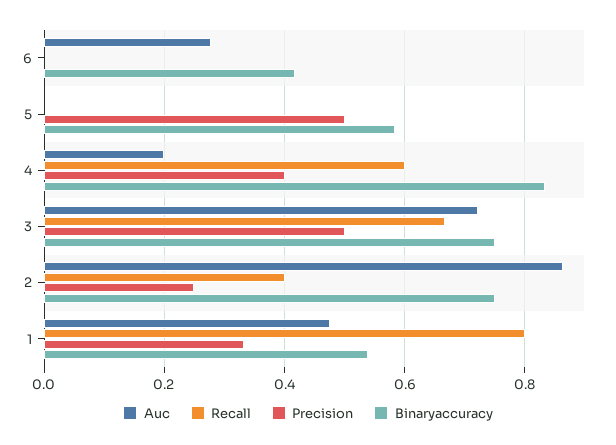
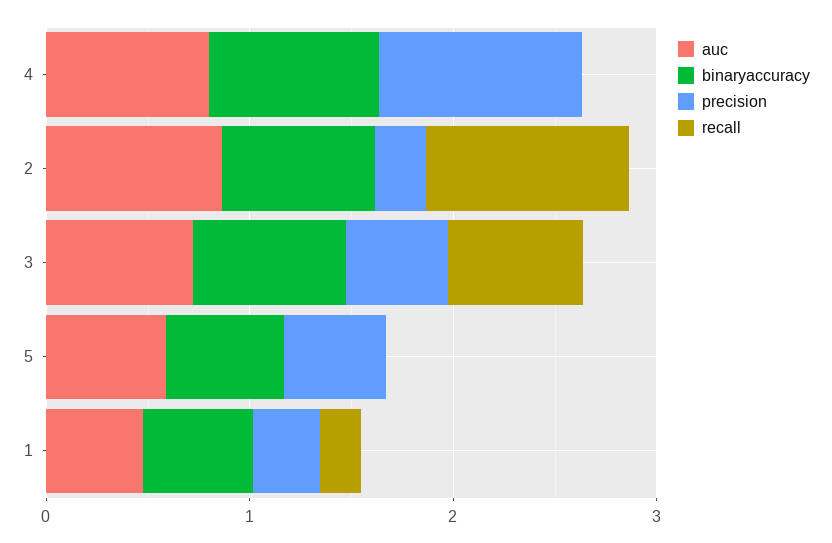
Auc, 6: 0.28 -> none
Recall, 6: 0 -> none
Precision, 6: 0 -> none
Binaryaccuracy, 6: 0.42 -> none
Auc, 5: 0 -> 0.6
Auc, 4: 0.2 -> 0.8
Recall, 4: 0.6 -> 0
Precision, 4: 0.4 -> 1
Recall, 2: 0.4 -> 1
Recall, 1: 0.8 -> 0.2

